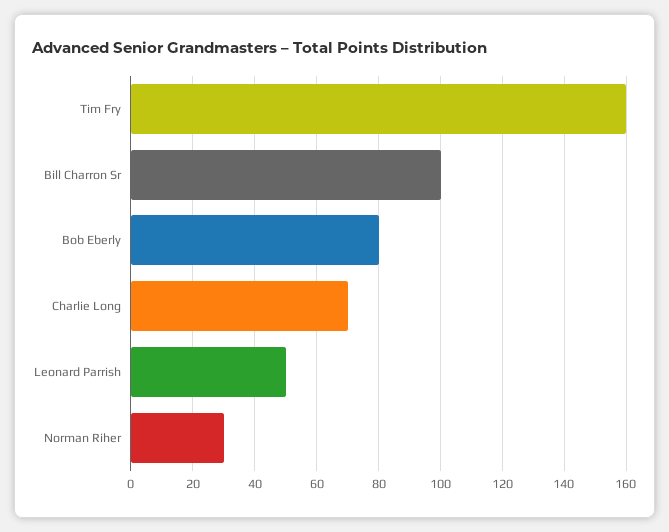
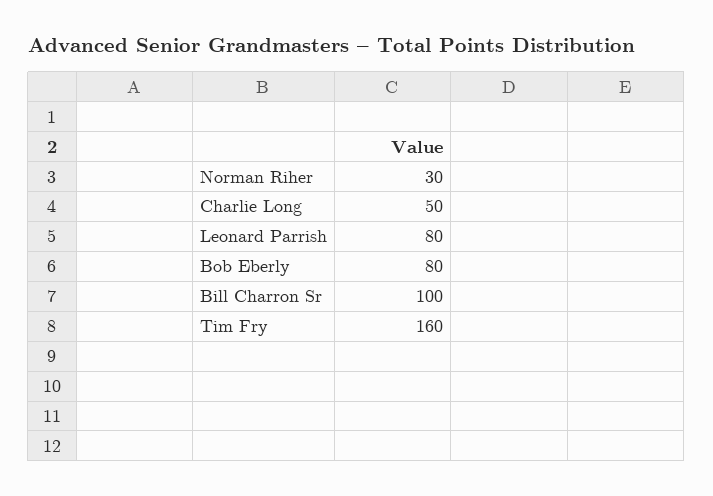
Charlie Long: 70 -> 50
Leonard Parrish: 50 -> 80

